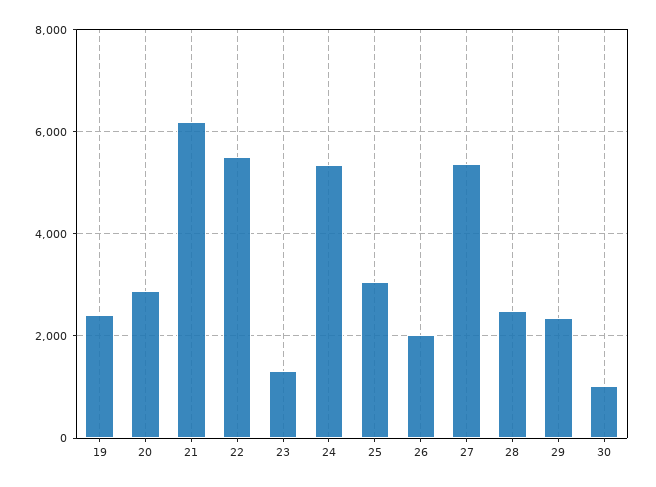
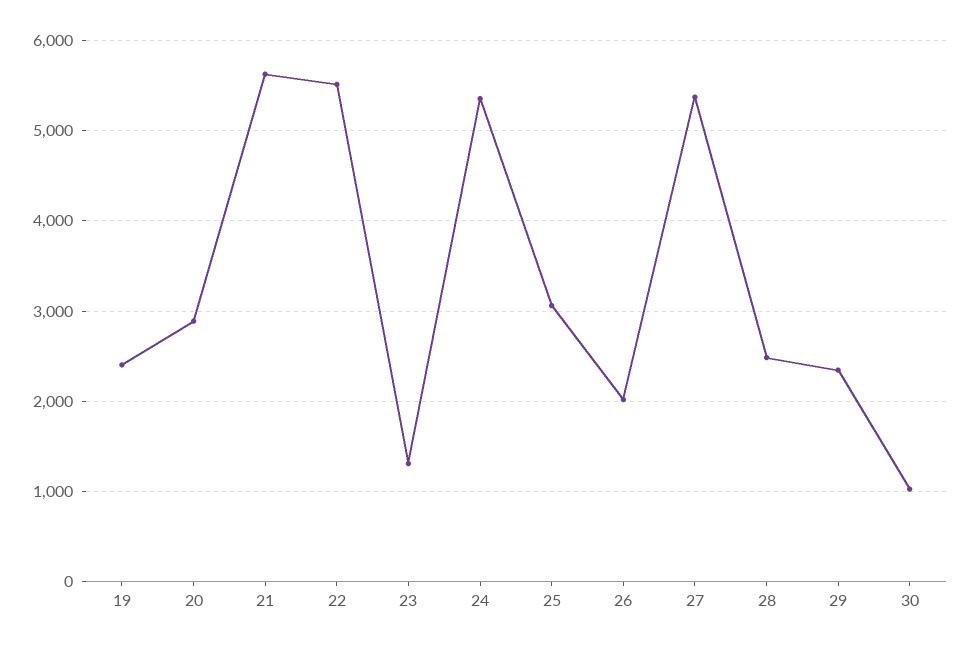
21: 6200 -> 5600

